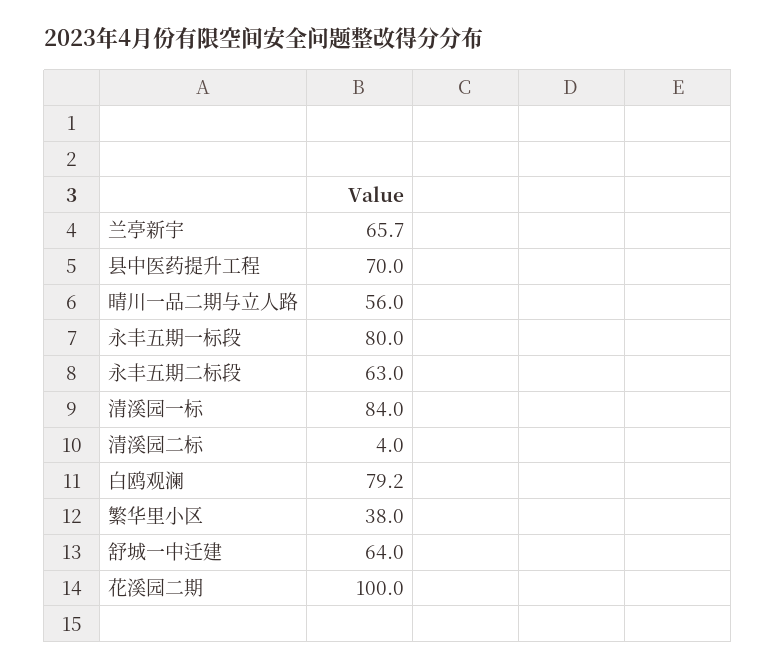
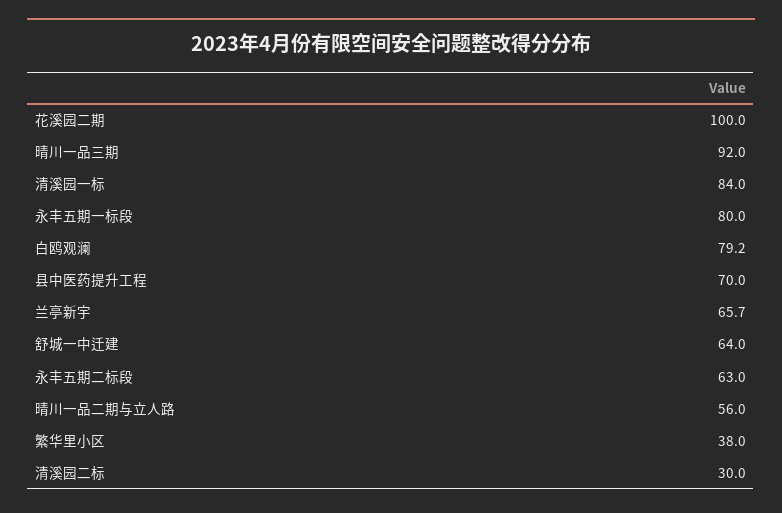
清溪园二标: 4 -> 30
晴川一品三期: none -> 92

